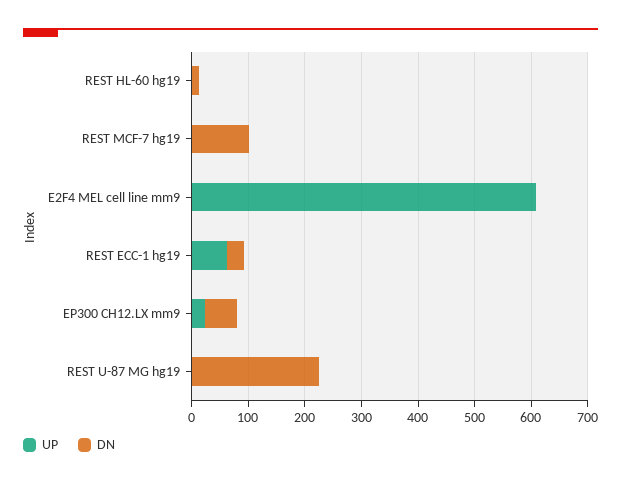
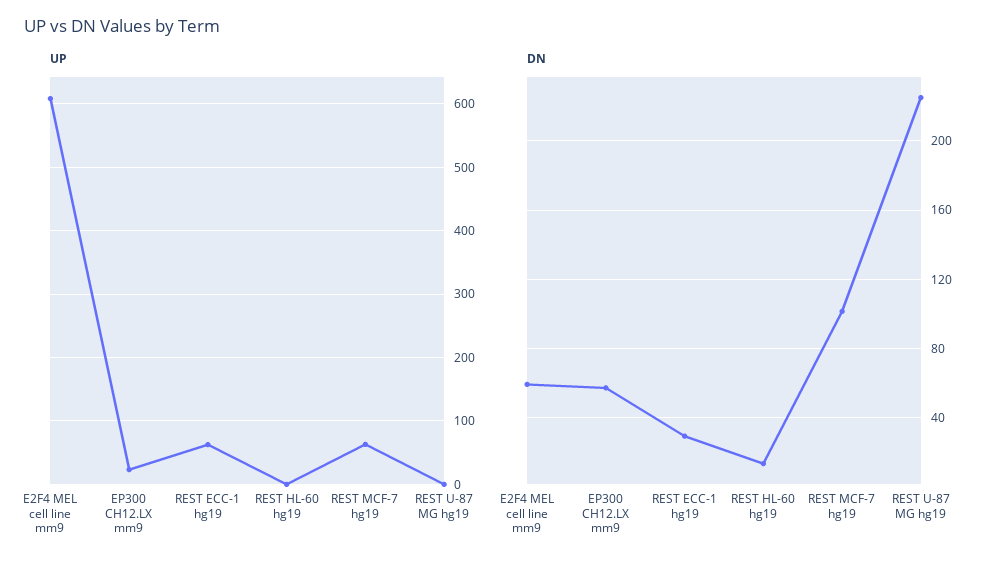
UP, REST MCF-7 hg19: 0 -> 60
DN, E2F4 MEL cell line mm9: 0 -> 60

